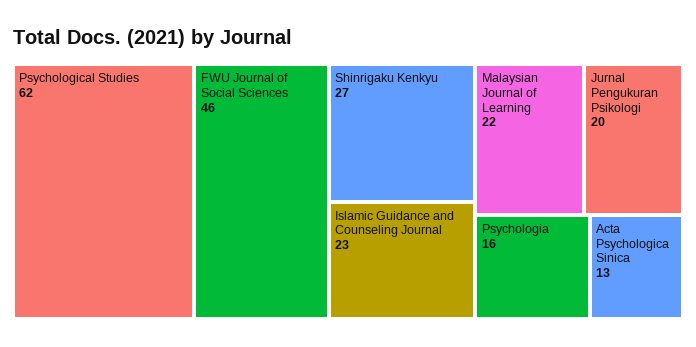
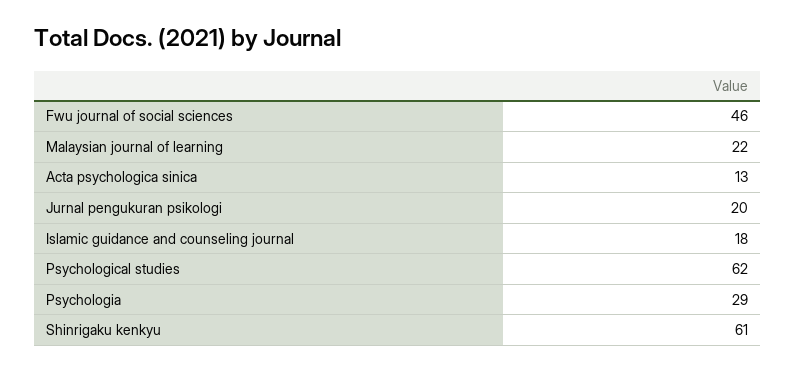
Shinrigaku Kenkyu: 27 -> 61
Islamic Guidance and Counseling Journal: 23 -> 18
Psychologia: 16 -> 29

